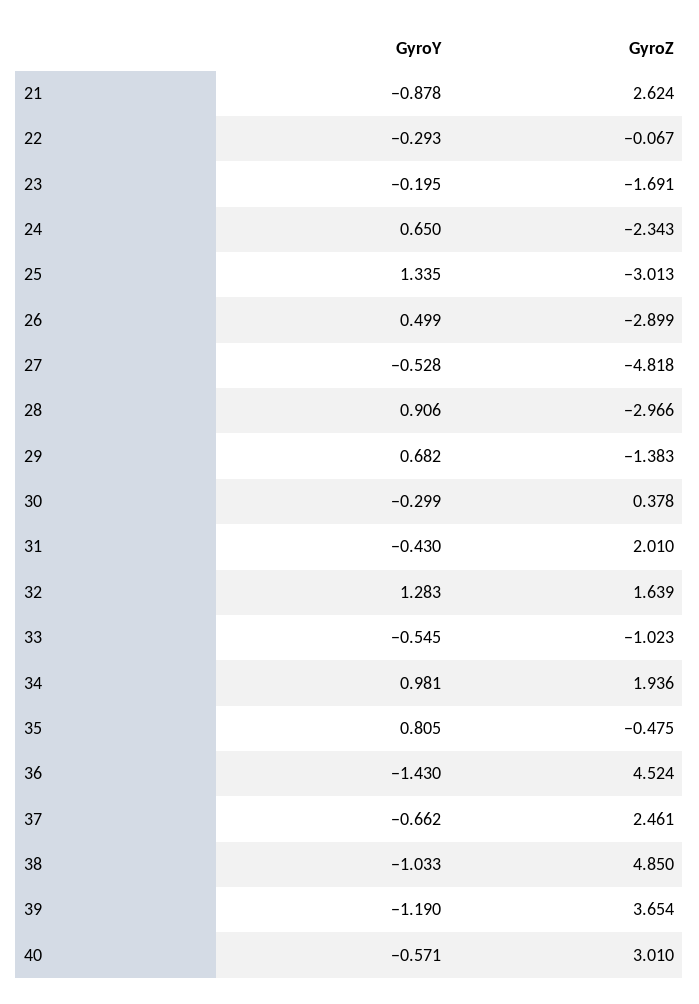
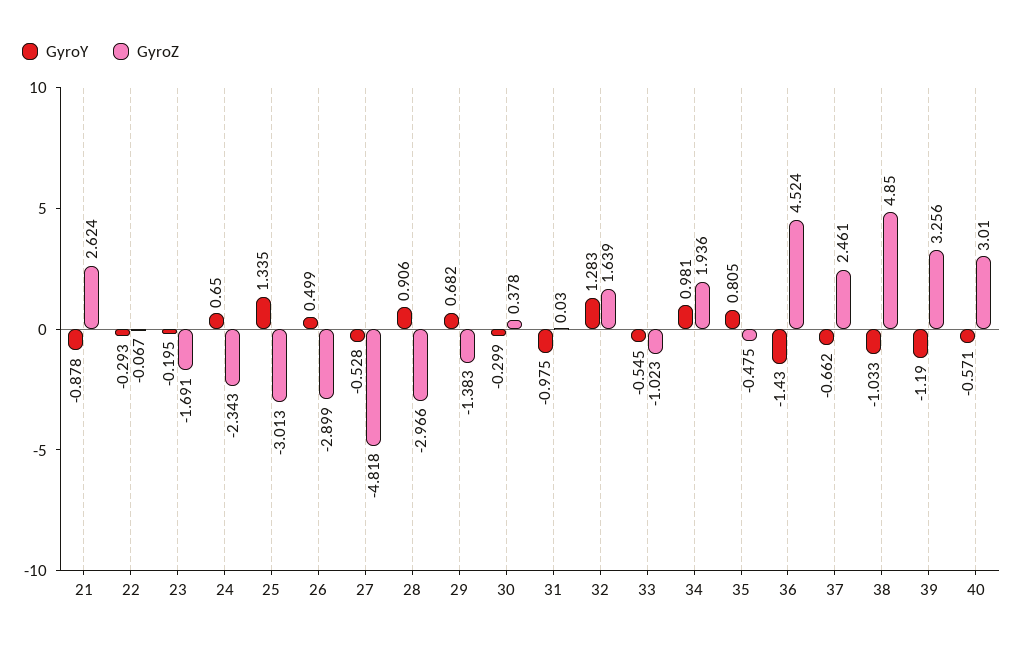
GyroY, 31: -0.43 -> -0.975
GyroZ, 31: 2.01 -> 0.03
GyroZ, 39: 3.654 -> 3.256

